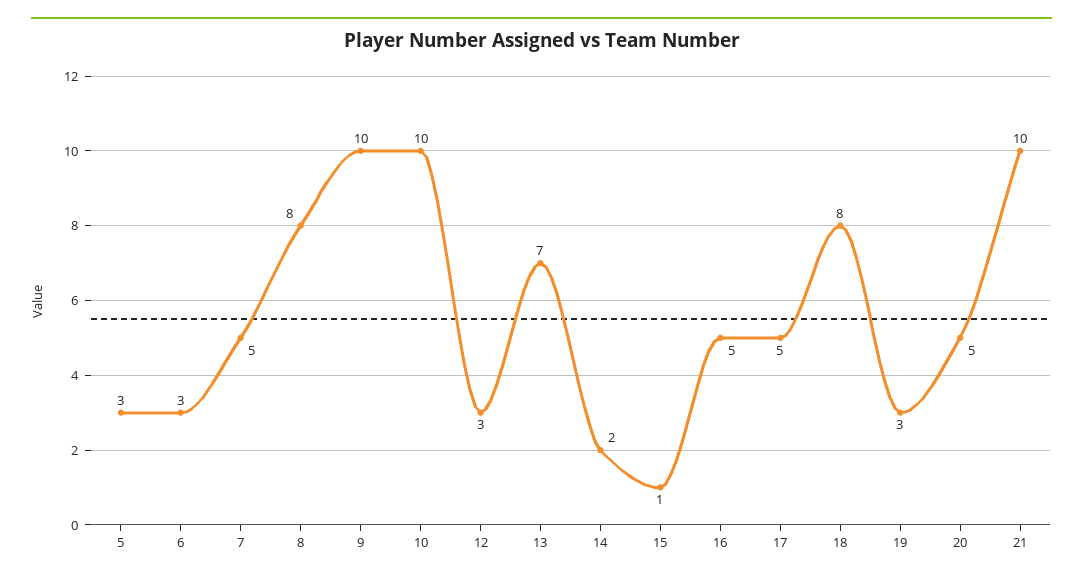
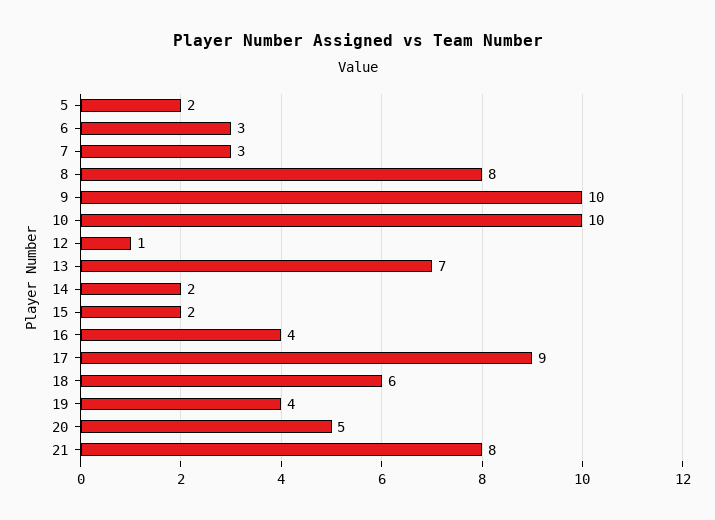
5: 3 -> 2
7: 5 -> 3
12: 3 -> 1
15: 1 -> 2
16: 5 -> 4
17: 5 -> 9
18: 8 -> 6
19: 3 -> 4
21: 10 -> 8

